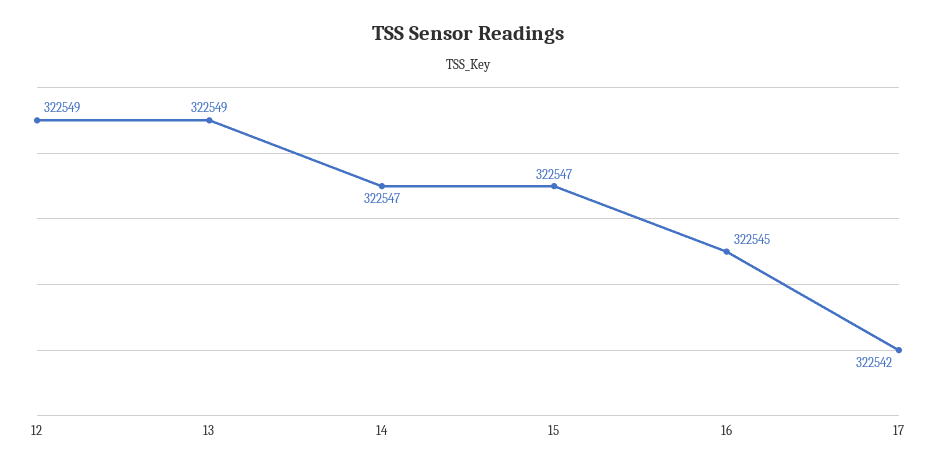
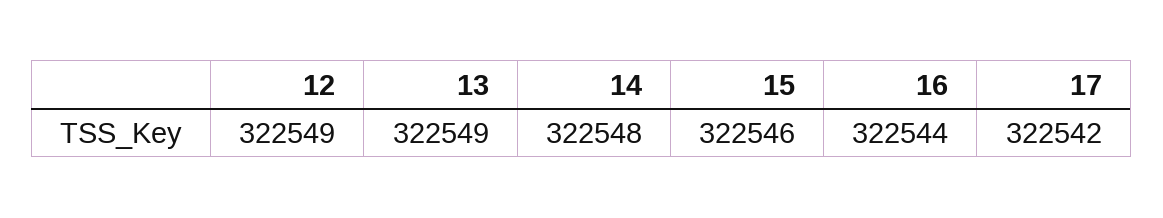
14: 322547 -> 322548
15: 322547 -> 322546
16: 322545 -> 322544

